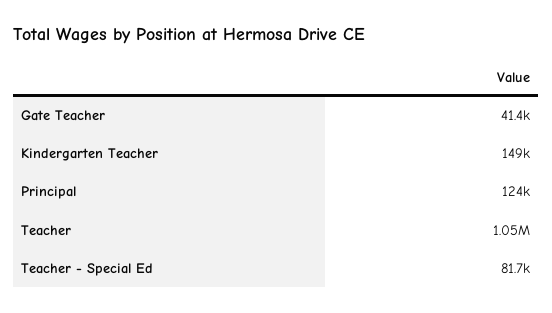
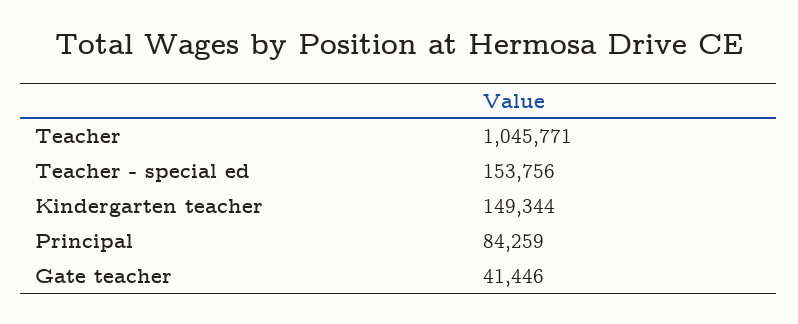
Principal: 124000 -> 84259
Teacher - Special Ed: 81700 -> 153756

